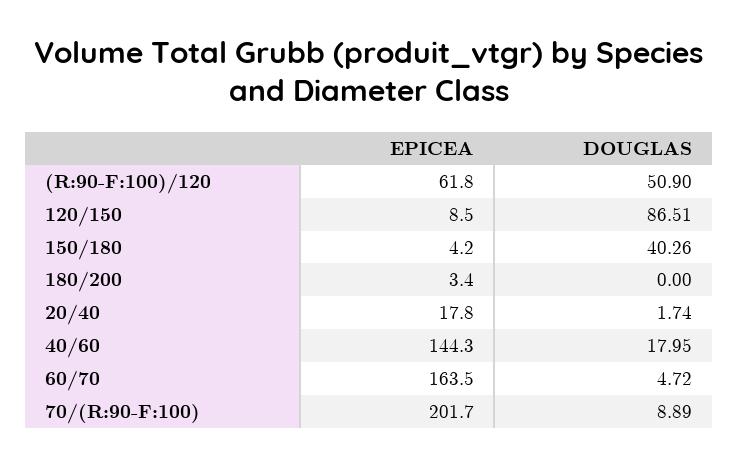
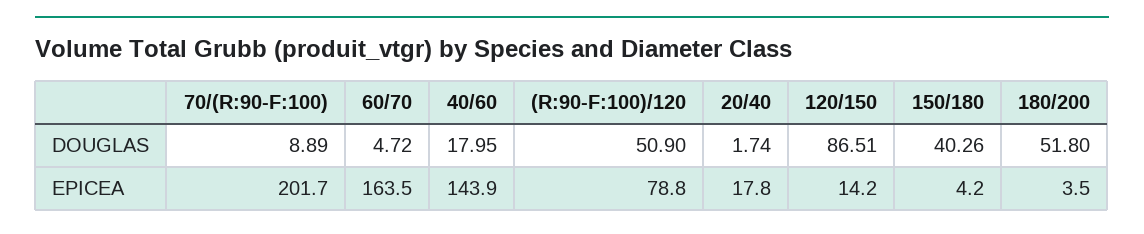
EPICEA, (R:90-F:100)/120: 61.8 -> 78.8
EPICEA, 120/150: 8.5 -> 14.2
EPICEA, 180/200: 3.4 -> 3.5
DOUGLAS, 180/200: 0 -> 51.8
EPICEA, 40/60: 144.3 -> 143.9

